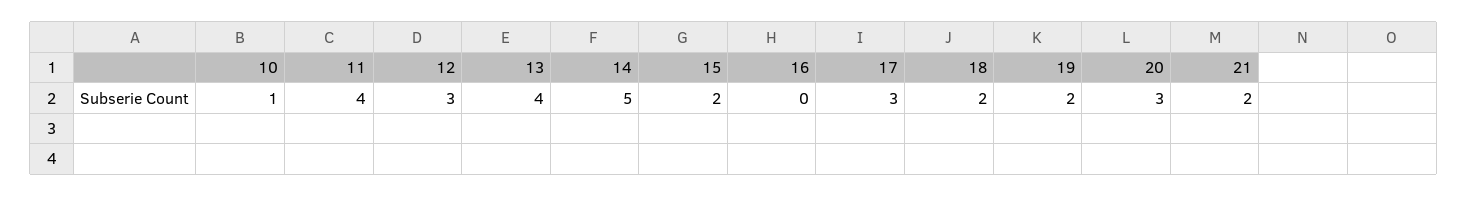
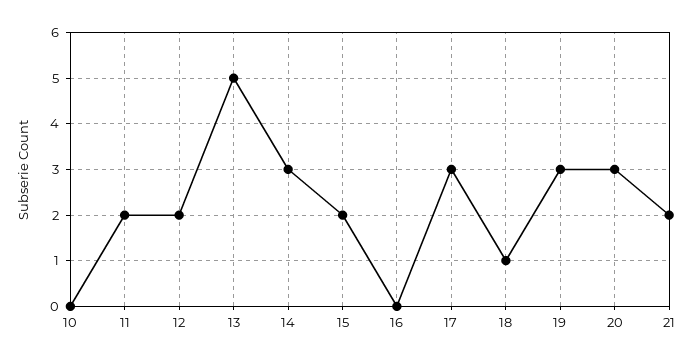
10: 1 -> 0
11: 4 -> 2
12: 3 -> 2
13: 4 -> 5
14: 5 -> 3
18: 2 -> 1
19: 2 -> 3

